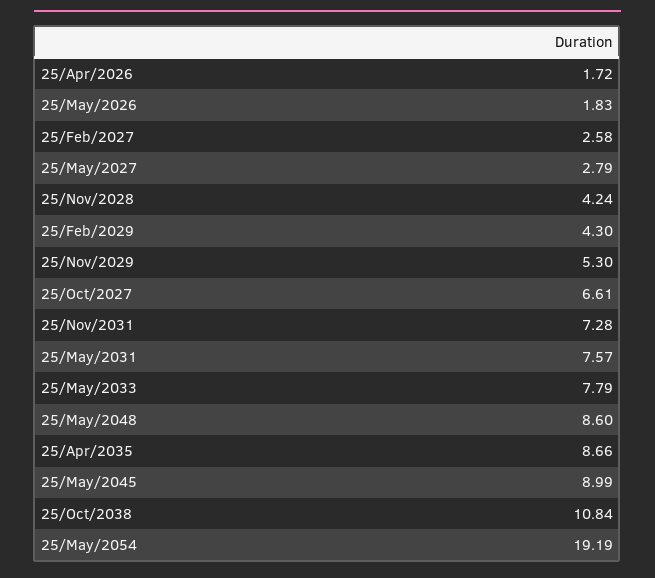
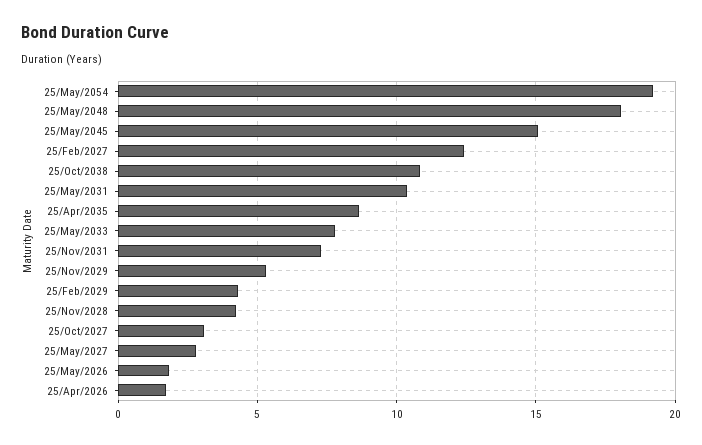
25/Feb/2027: 2.58 -> 12.5
25/Oct/2027: 6.61 -> 3
25/May/2031: 7.57 -> 10.5
25/May/2048: 8.6 -> 18
25/May/2045: 8.99 -> 15

